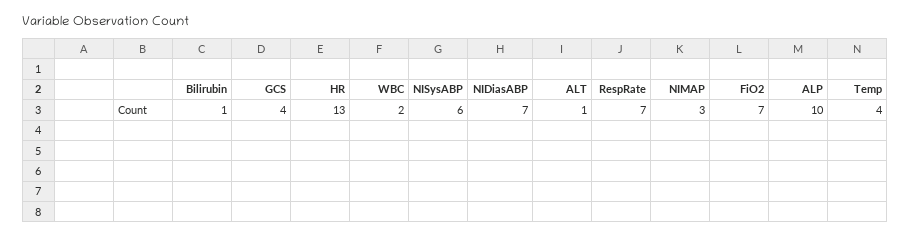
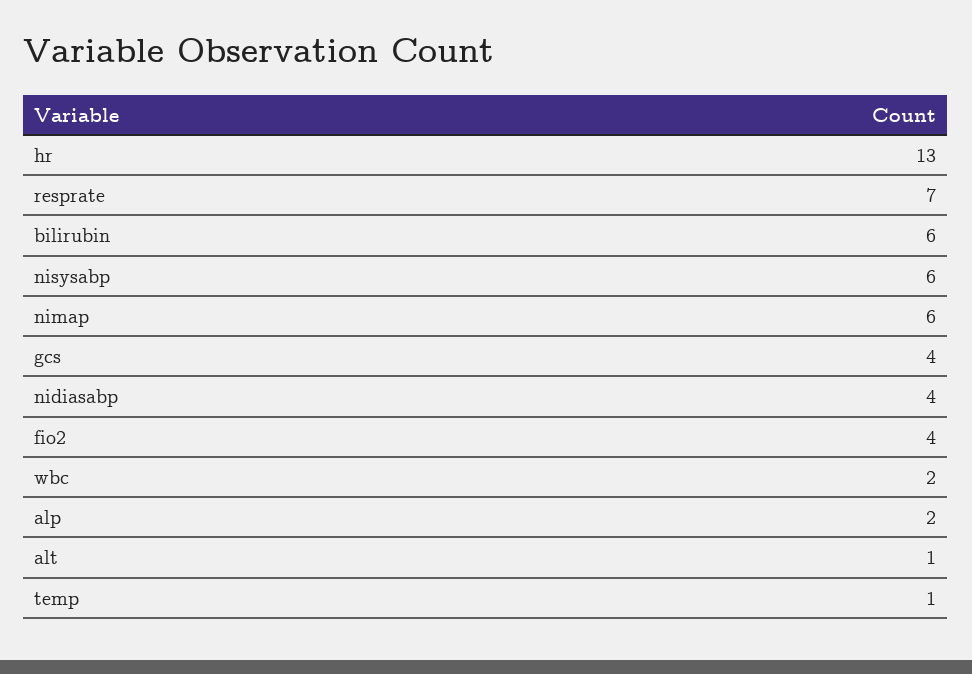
Bilirubin: 1 -> 6
NIDiasABP: 7 -> 4
NIMAP: 3 -> 6
FiO2: 7 -> 4
ALP: 10 -> 2
Temp: 4 -> 1

